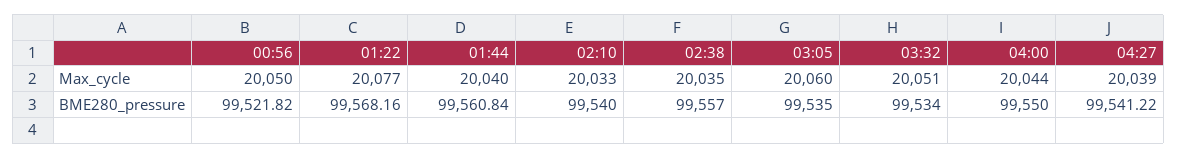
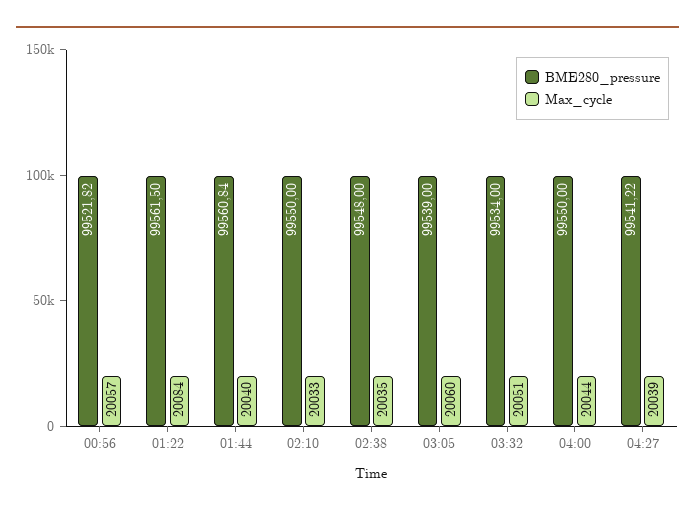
Max_cycle, 00:56: 20050 -> 20057
Max_cycle, 01:22: 20077 -> 20084
BME280_pressure, 01:22: 99568.16 -> 99561.5
BME280_pressure, 02:10: 99540 -> 99550
BME280_pressure, 02:38: 99557 -> 99548
BME280_pressure, 03:05: 99535 -> 99539

